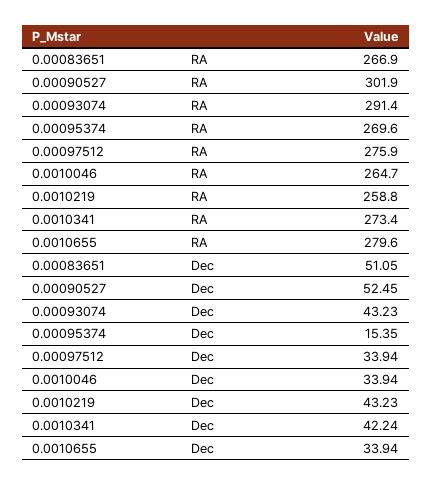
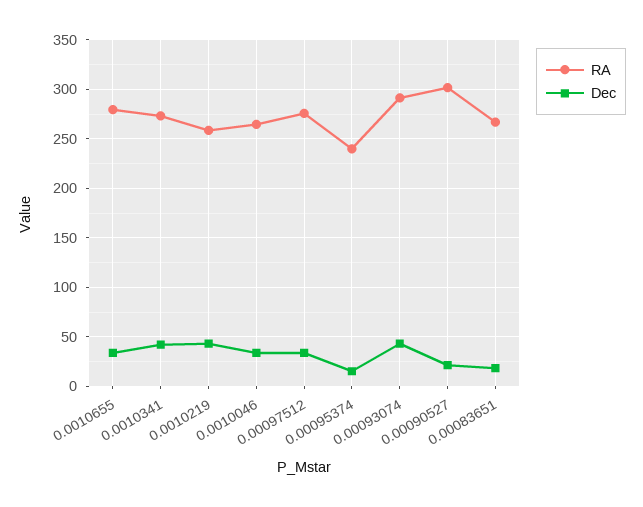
RA, 0.00095374: 269.6 -> 240
Dec, 0.00083651: 51.05 -> 20
Dec, 0.00090527: 52.45 -> 20

